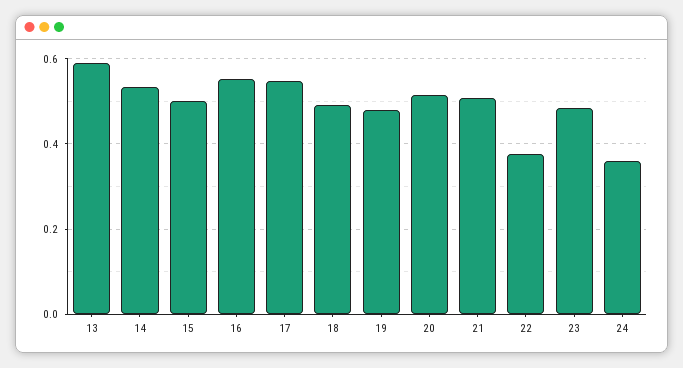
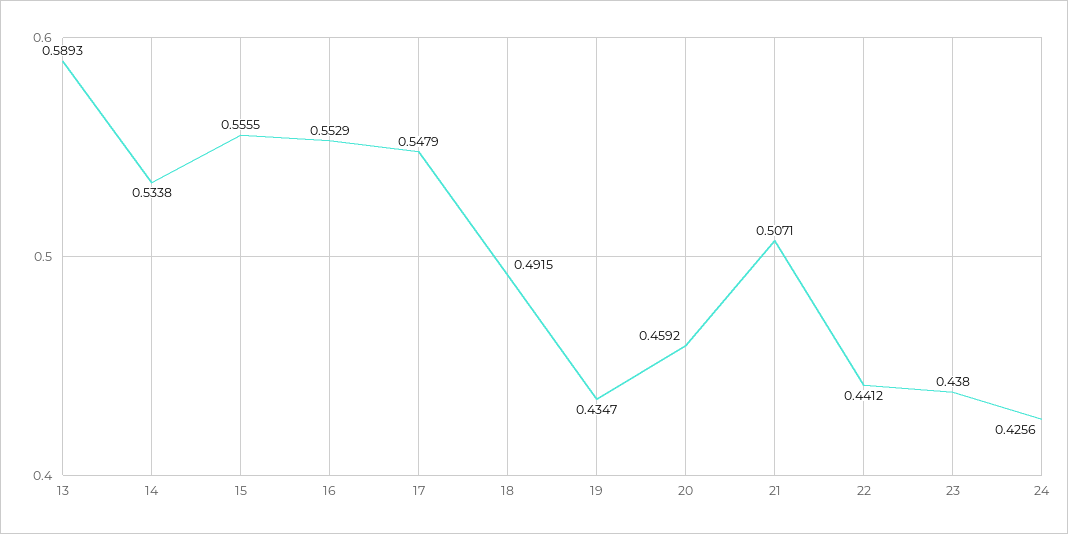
15: 0.5 -> 0.5555
19: 0.48 -> 0.4347
20: 0.52 -> 0.4592
22: 0.38 -> 0.4412
23: 0.48 -> 0.438
24: 0.36 -> 0.4256

